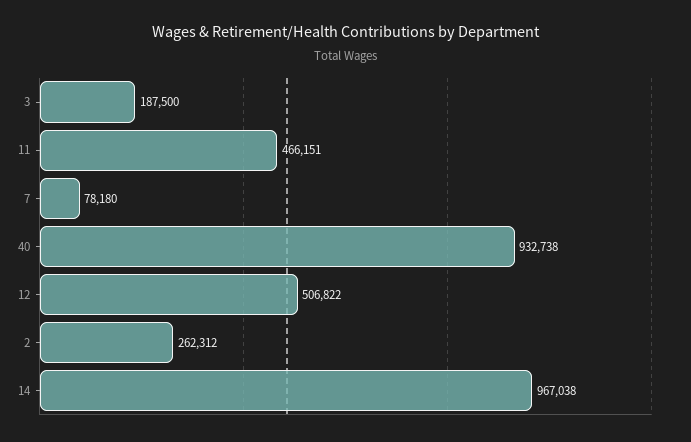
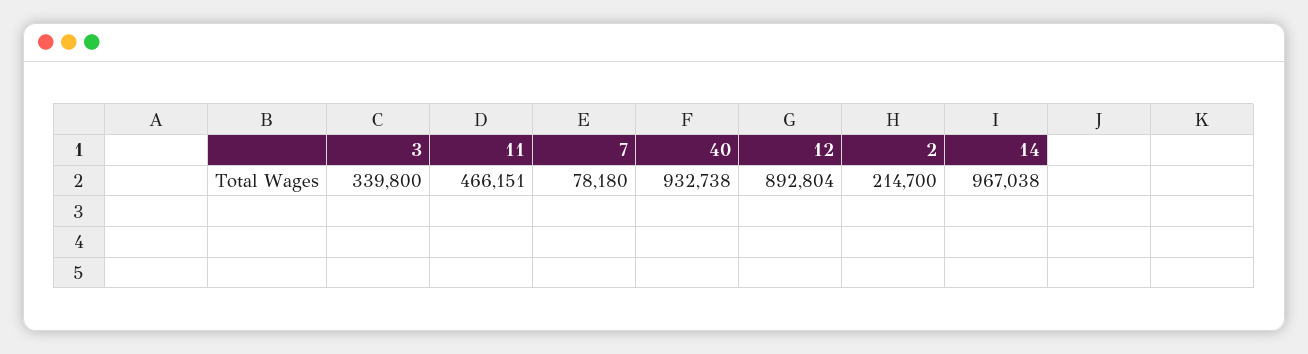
3: 187500 -> 339800
12: 506822 -> 892804
2: 262312 -> 214700

